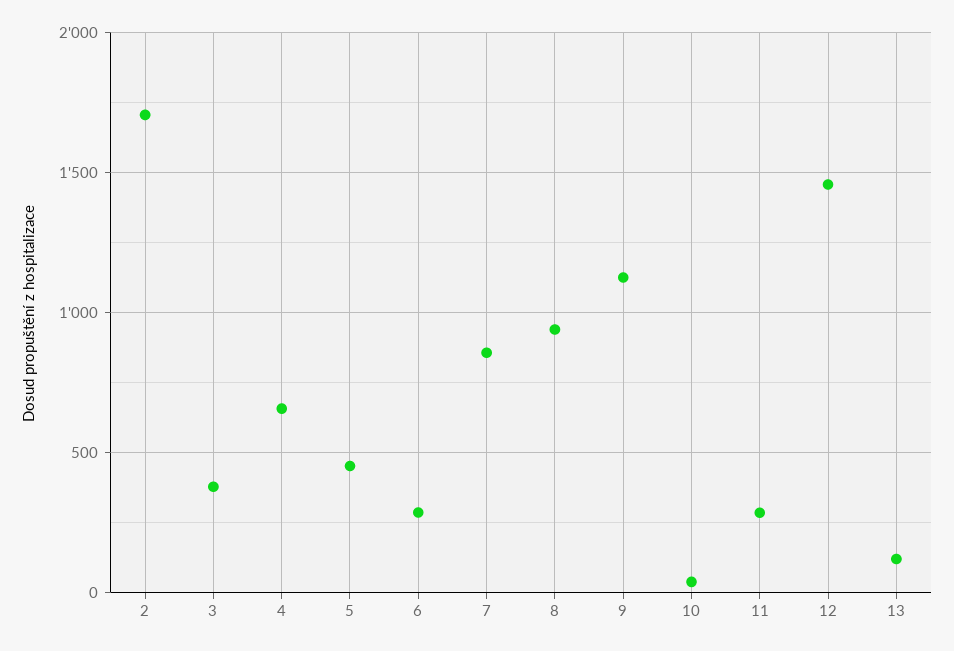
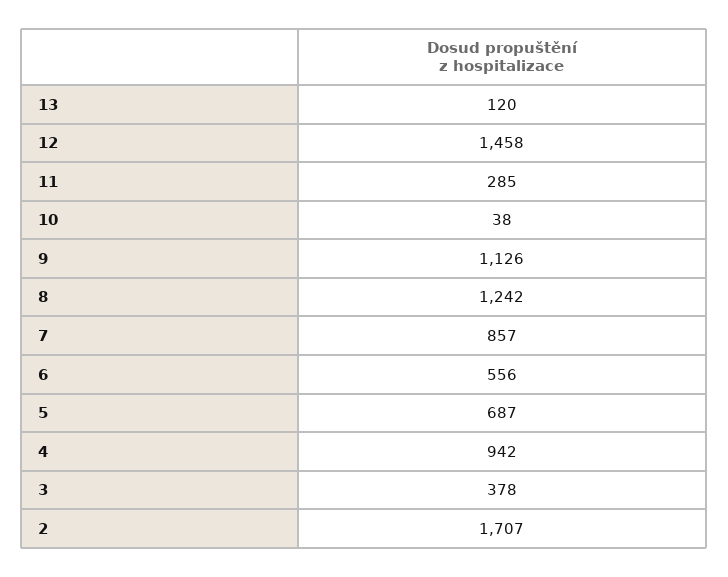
4: 650 -> 942
5: 450 -> 687
6: 300 -> 556
8: 950 -> 1242

